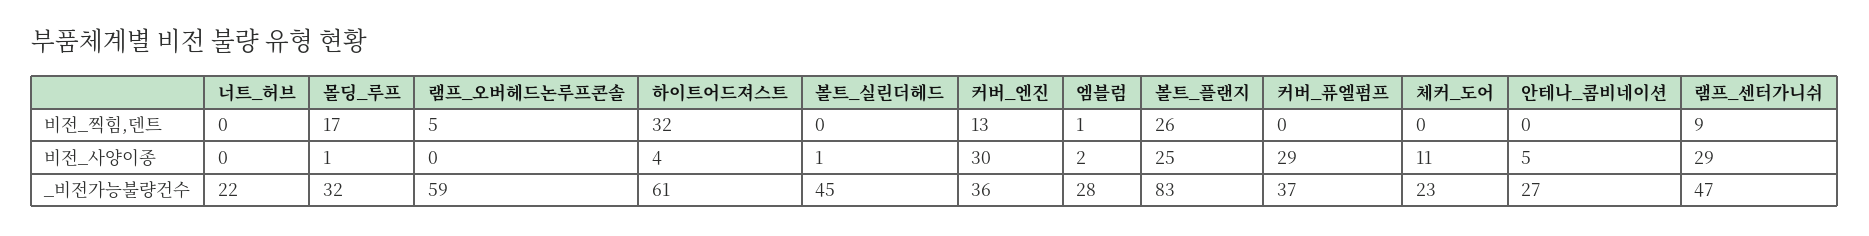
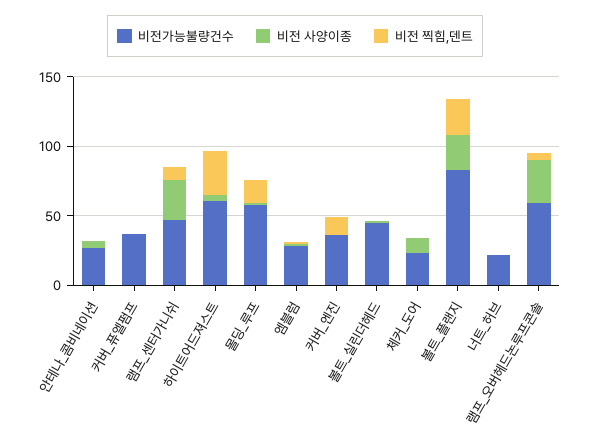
비전_사양이종, 램프_오버헤드논루프콘솔: 0 -> 30
비전_사양이종, 커버_엔진: 30 -> 0
비전_사양이종, 커버_퓨엘펌프: 29 -> 0
_비전가능불량건수, 몰딩_루프: 32 -> 60

